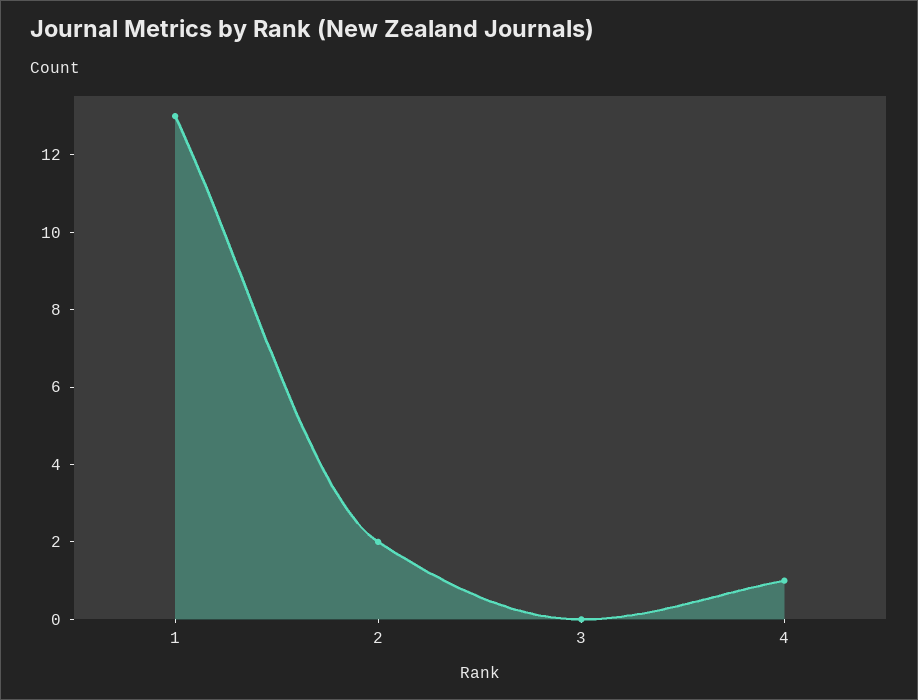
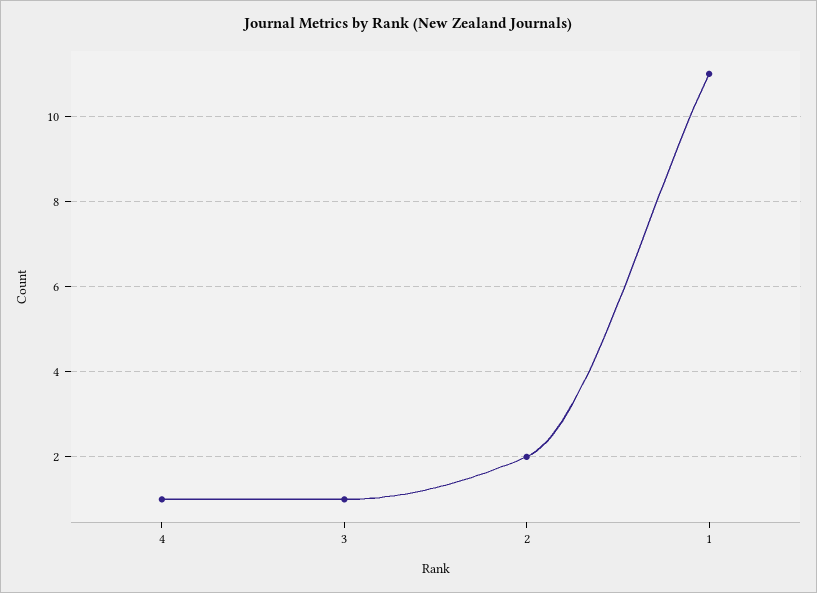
1: 13 -> 11
3: 0 -> 1

